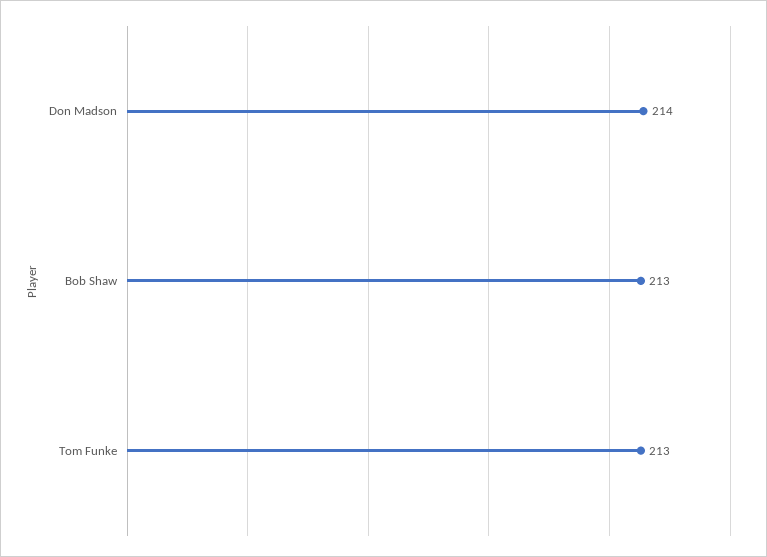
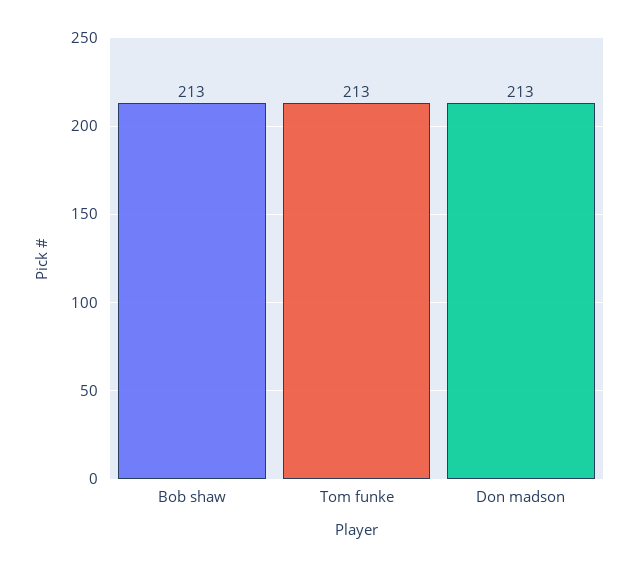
Don Madson: 214 -> 213

